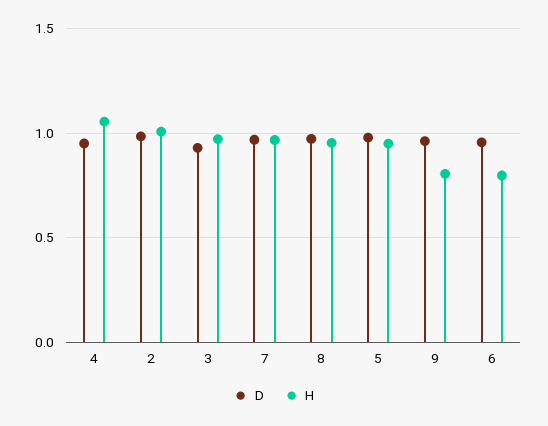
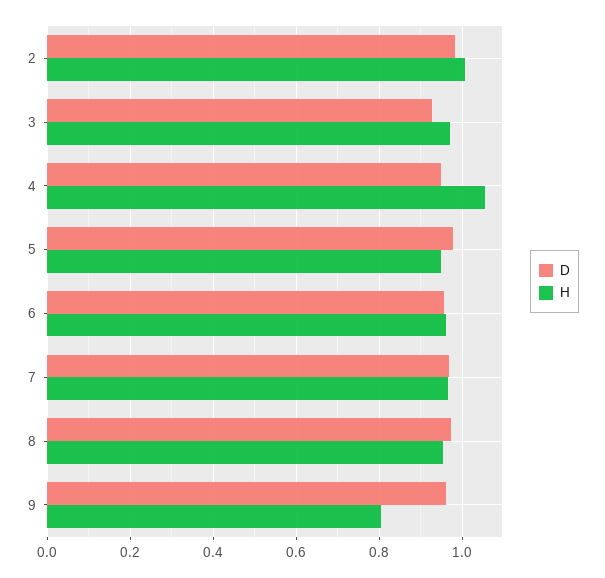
H, 6: 0.8 -> 0.96

